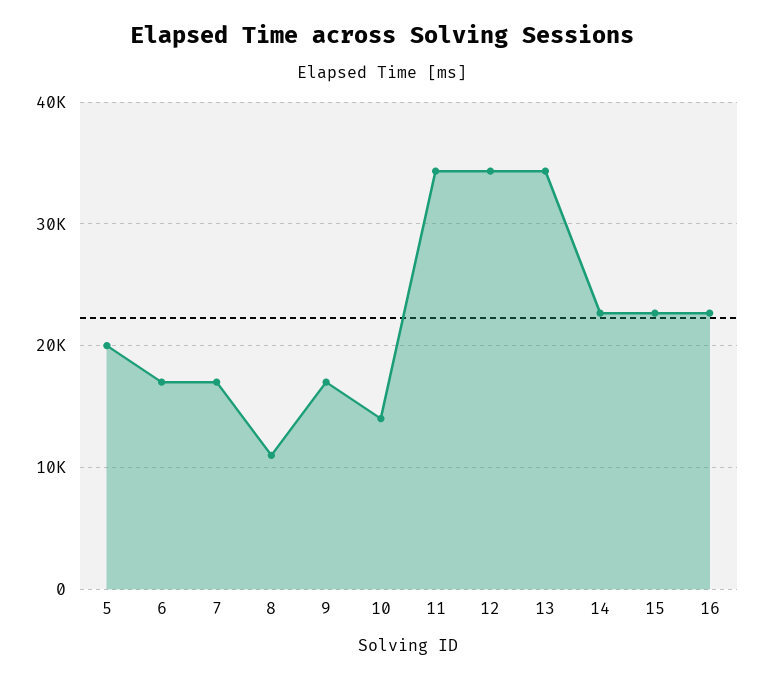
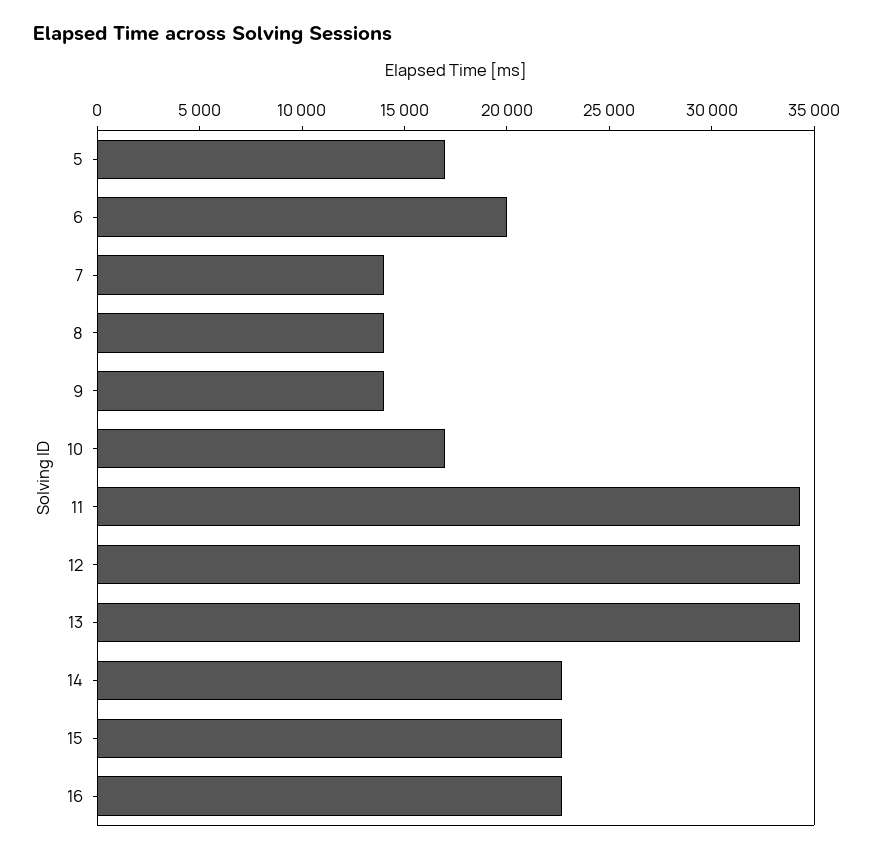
5: 20000 -> 17000
6: 17000 -> 20000
7: 17000 -> 14000
8: 11000 -> 14000
9: 17000 -> 14000
10: 14000 -> 17000

